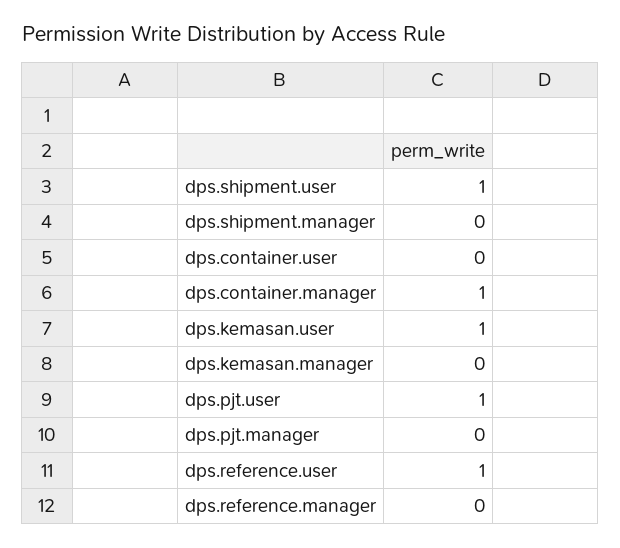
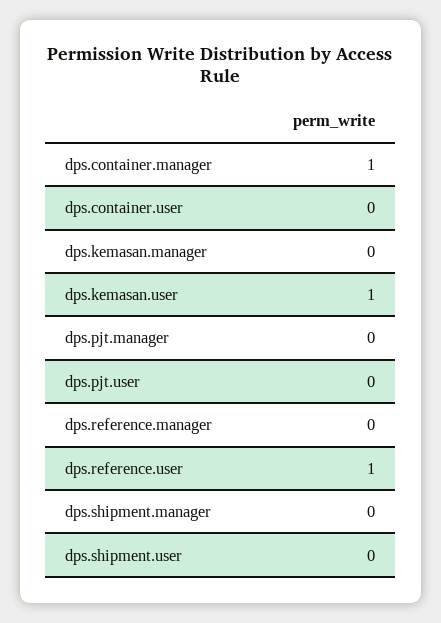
dps.shipment.user: 1 -> 0
dps.pjt.user: 1 -> 0

